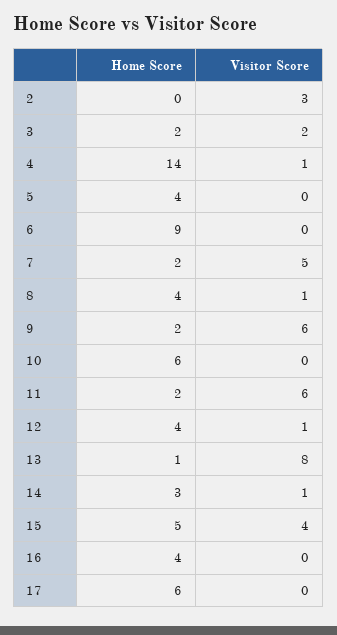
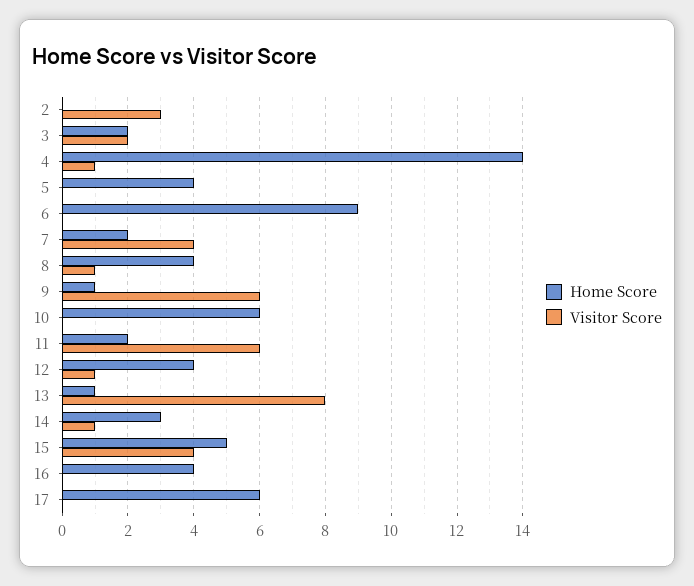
Visitor Score, 7: 5 -> 4
Home Score, 9: 2 -> 1

